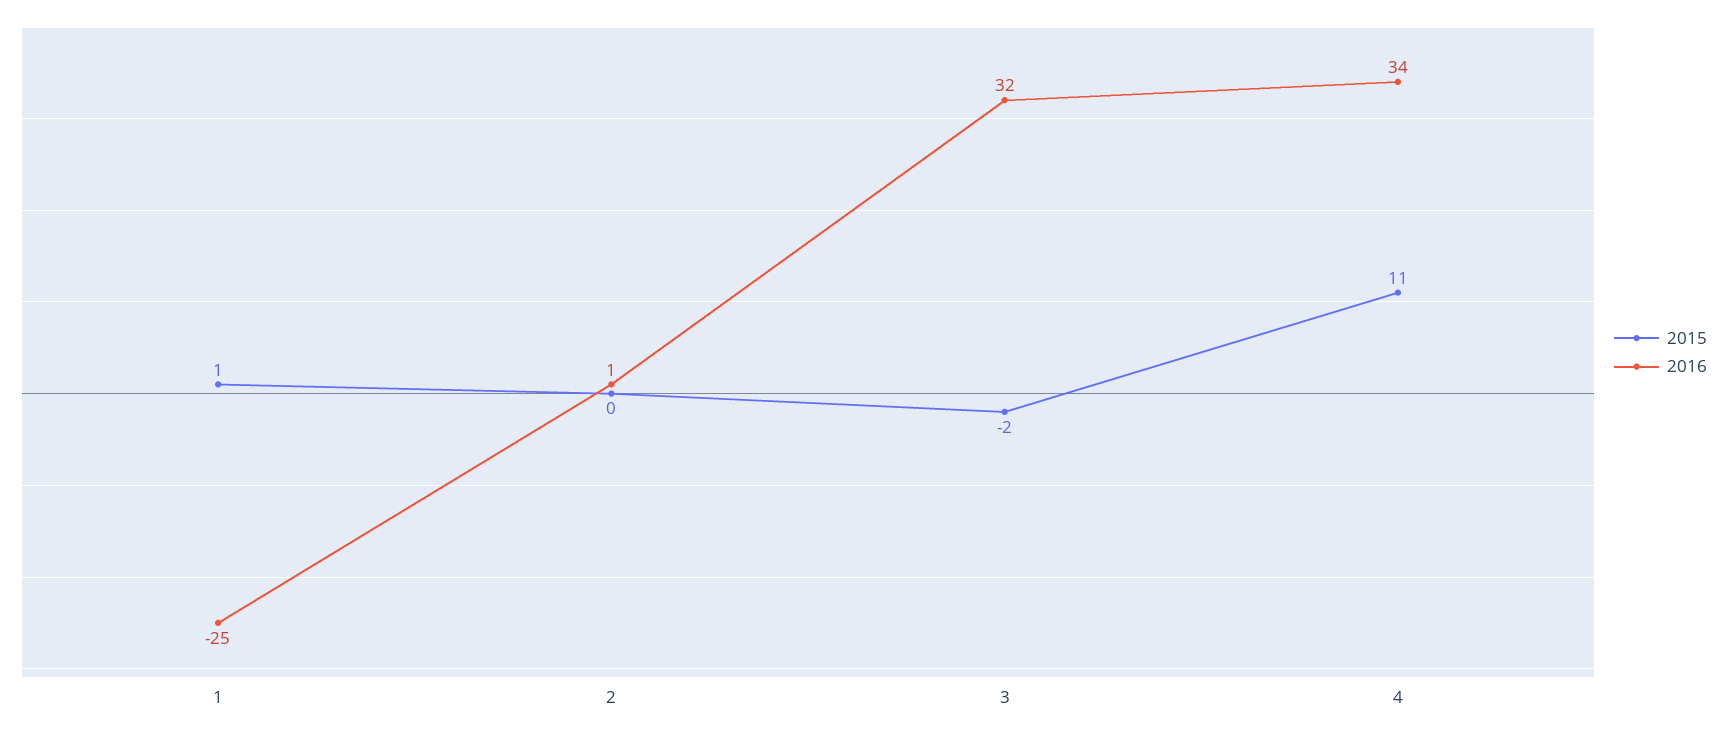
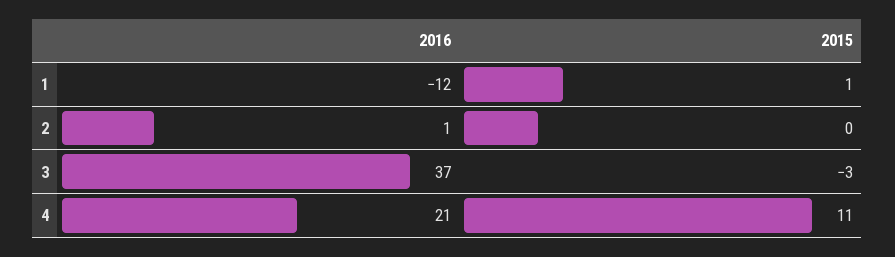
2016, 1: -25 -> -12
2015, 3: -2 -> -3
2016, 3: 32 -> 37
2016, 4: 34 -> 21

